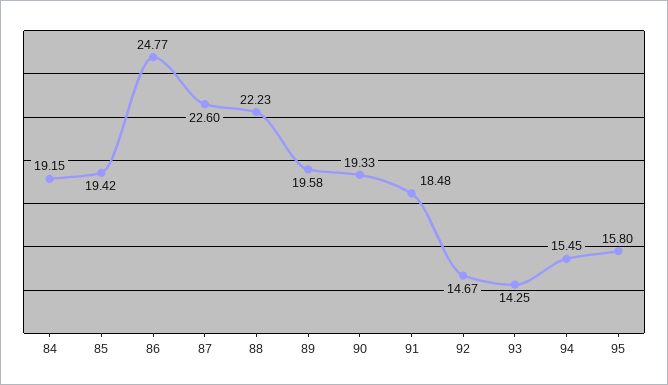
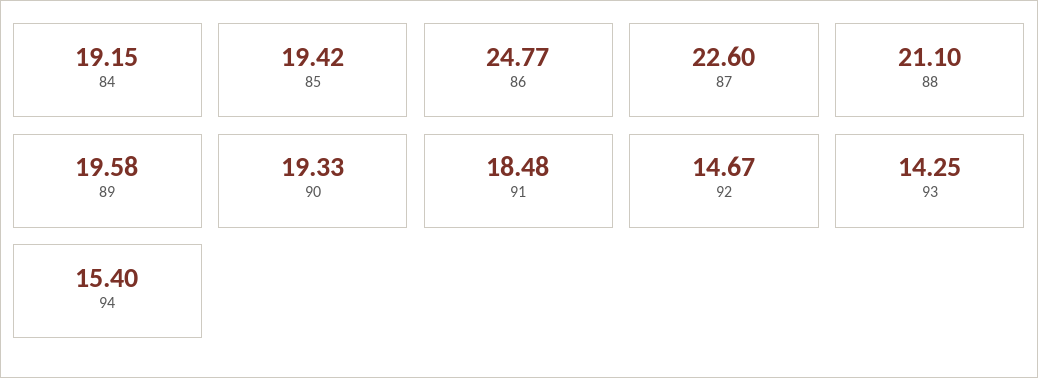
88: 22.23 -> 21.1
94: 15.45 -> 15.4
95: 15.8 -> none

